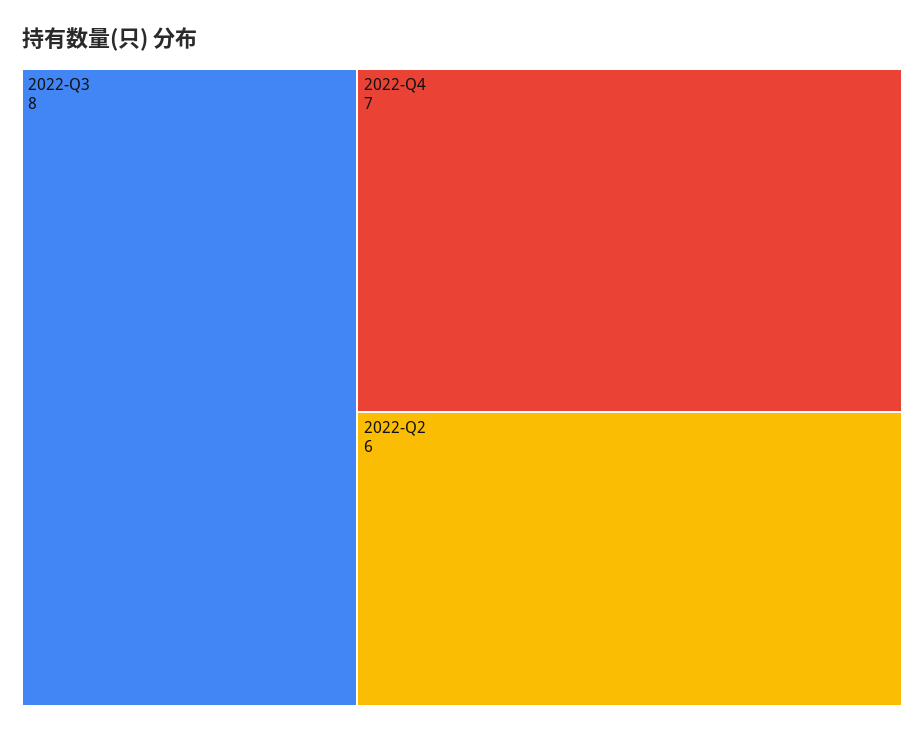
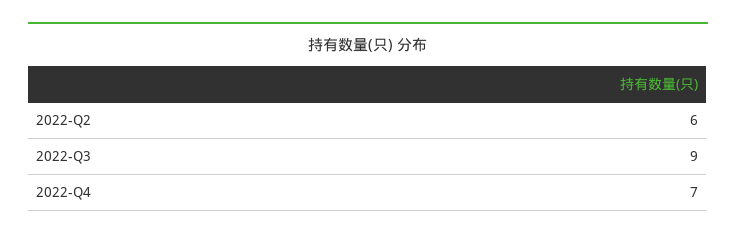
2022-Q3: 8 -> 9

